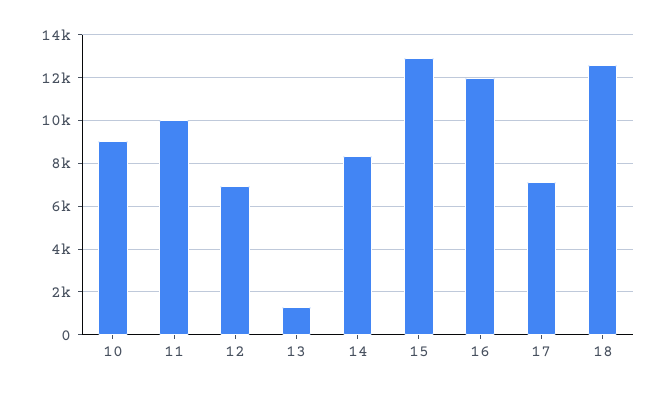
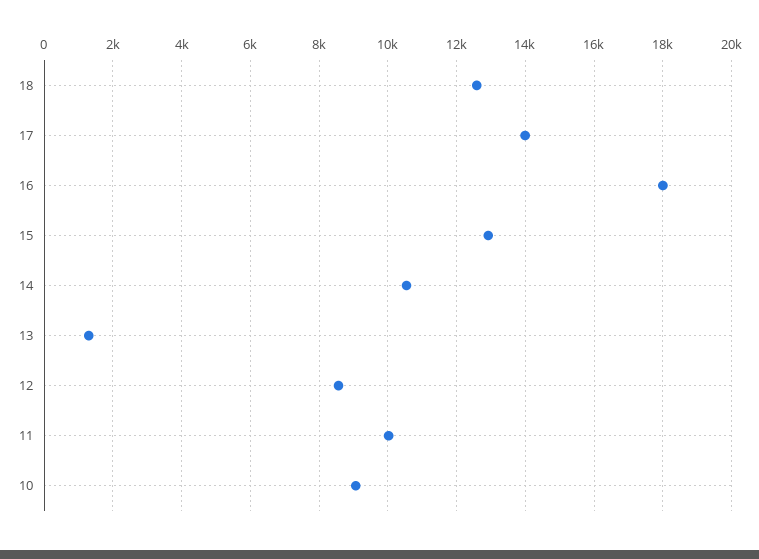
12: 7000 -> 8600
14: 8500 -> 10600
16: 12000 -> 18000
17: 7000 -> 14000

